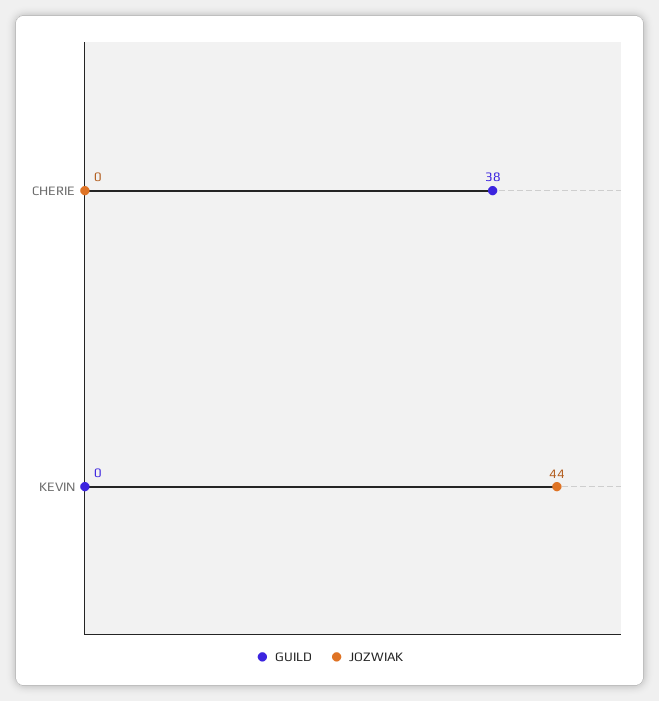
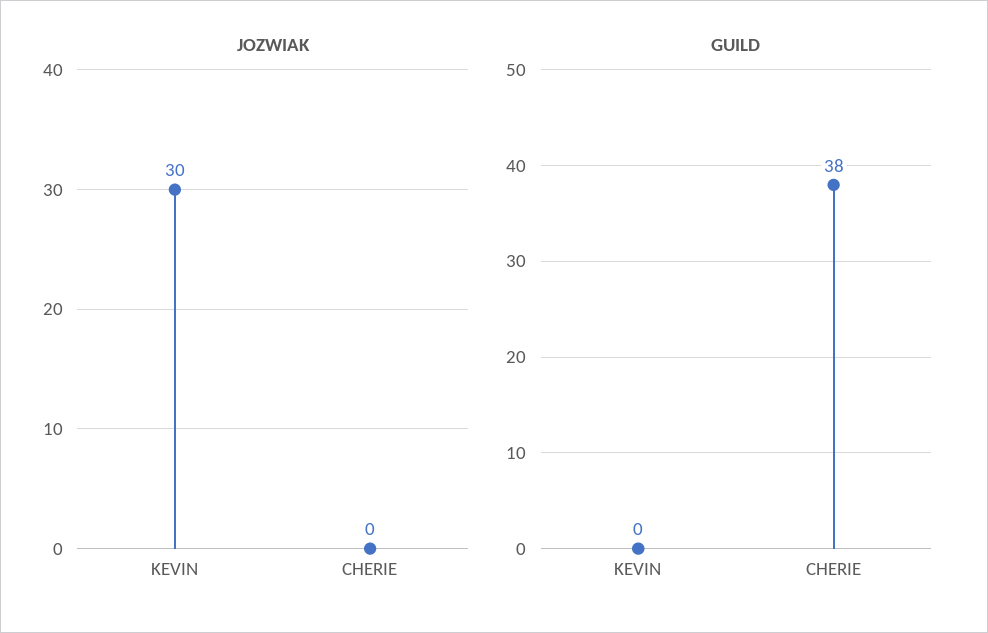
JOZWIAK, KEVIN: 44 -> 30

